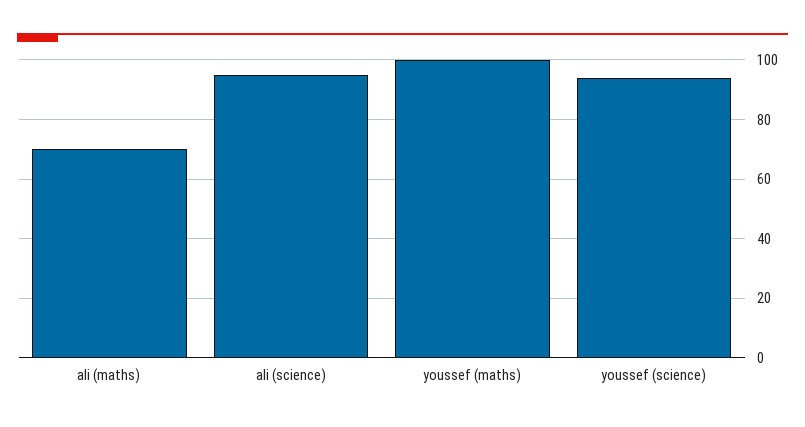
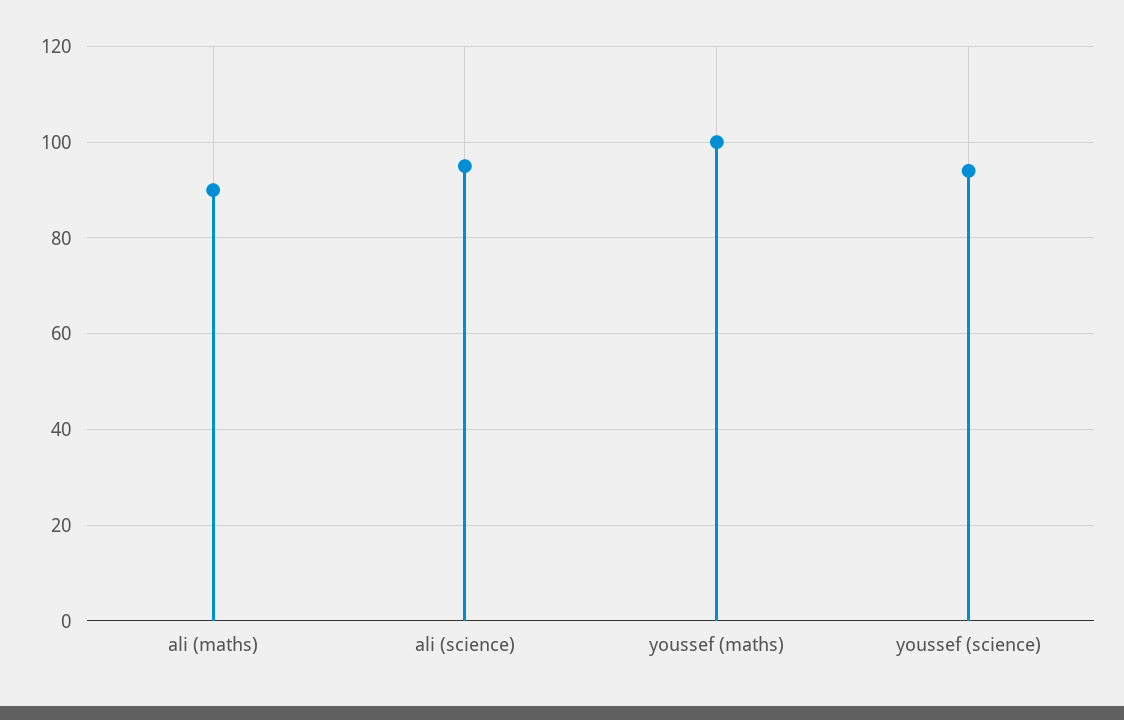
ali (maths): 70 -> 90

